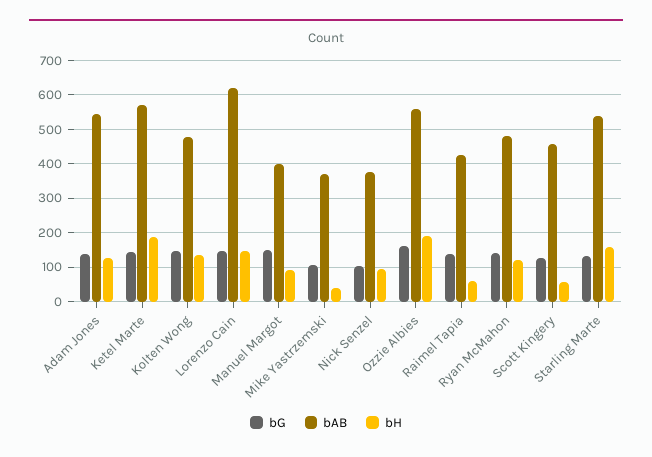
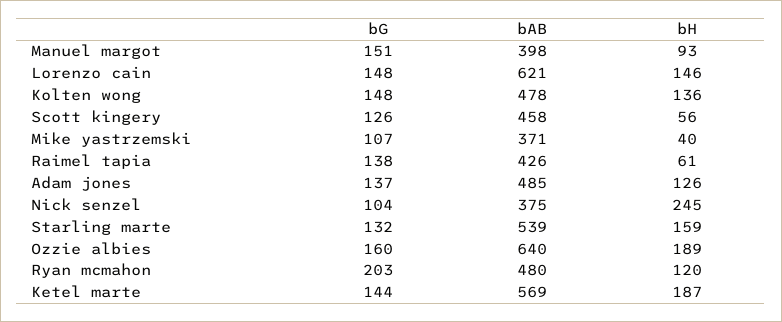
bAB, Adam Jones: 540 -> 485
bH, Nick Senzel: 100 -> 245
bAB, Ozzie Albies: 560 -> 640
bG, Ryan McMahon: 140 -> 203

